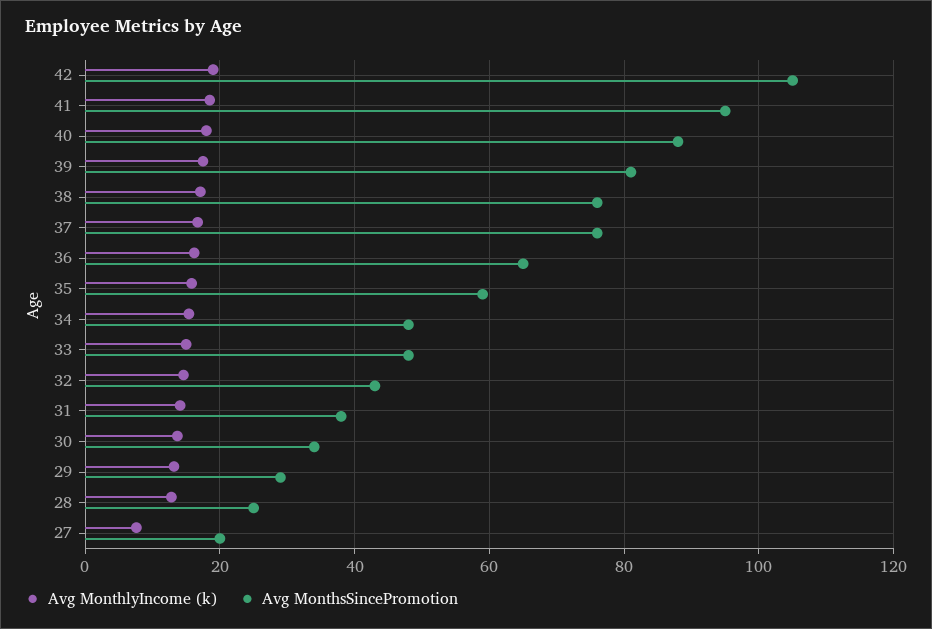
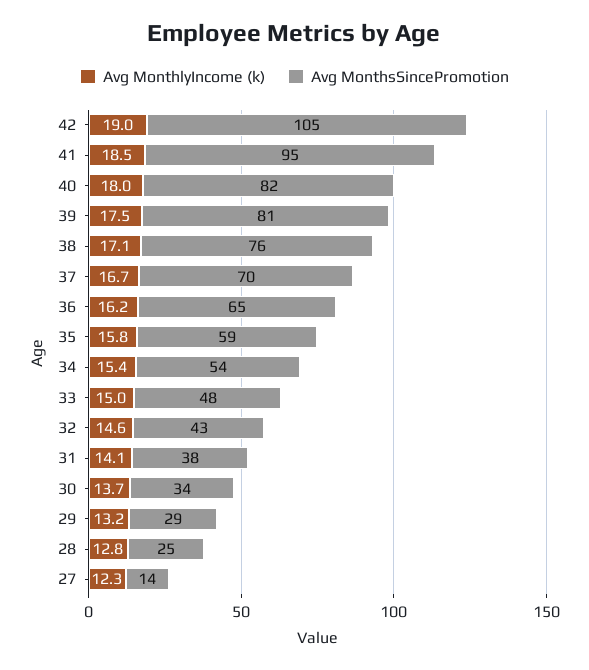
Avg MonthsSincePromotion, 40: 88 -> 82
Avg MonthsSincePromotion, 37: 76 -> 70
Avg MonthsSincePromotion, 34: 48 -> 54
Avg MonthlyIncome (k), 27: 8 -> 12.3
Avg MonthsSincePromotion, 27: 20 -> 14

